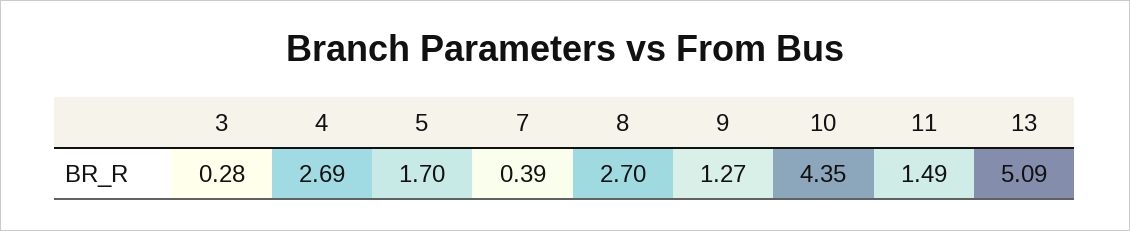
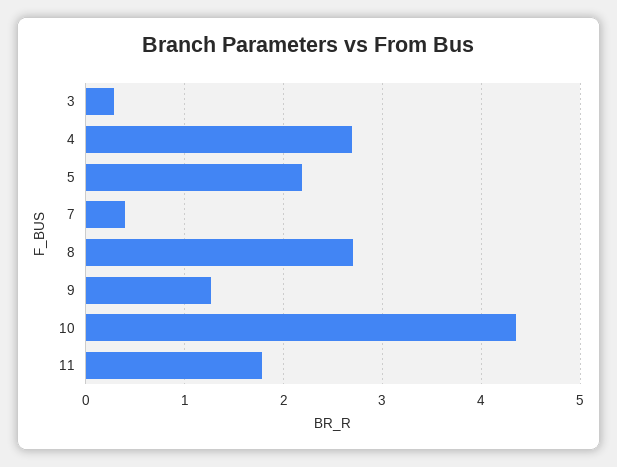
5: 1.7 -> 2.2
11: 1.49 -> 1.8
13: 5.09 -> none

